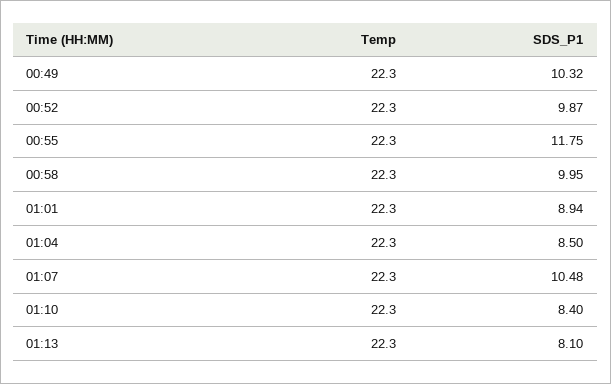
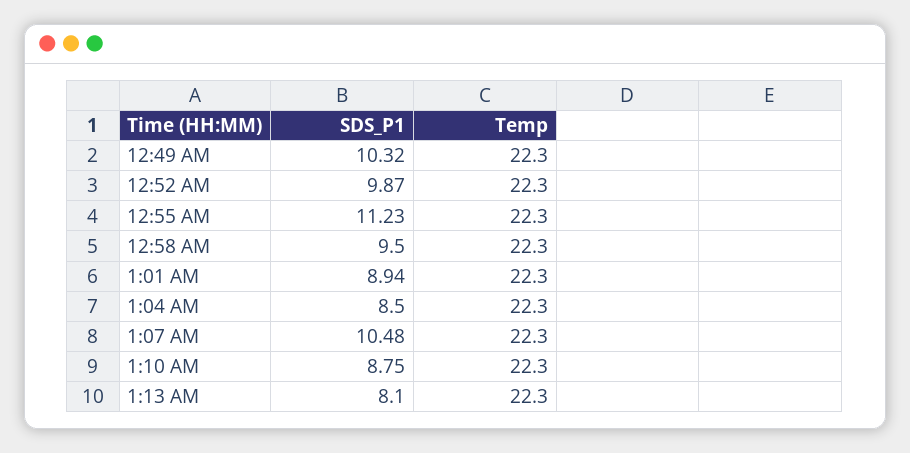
SDS_P1, 00:55: 11.75 -> 11.23
SDS_P1, 00:58: 9.95 -> 9.5
SDS_P1, 01:10: 8.4 -> 8.75

